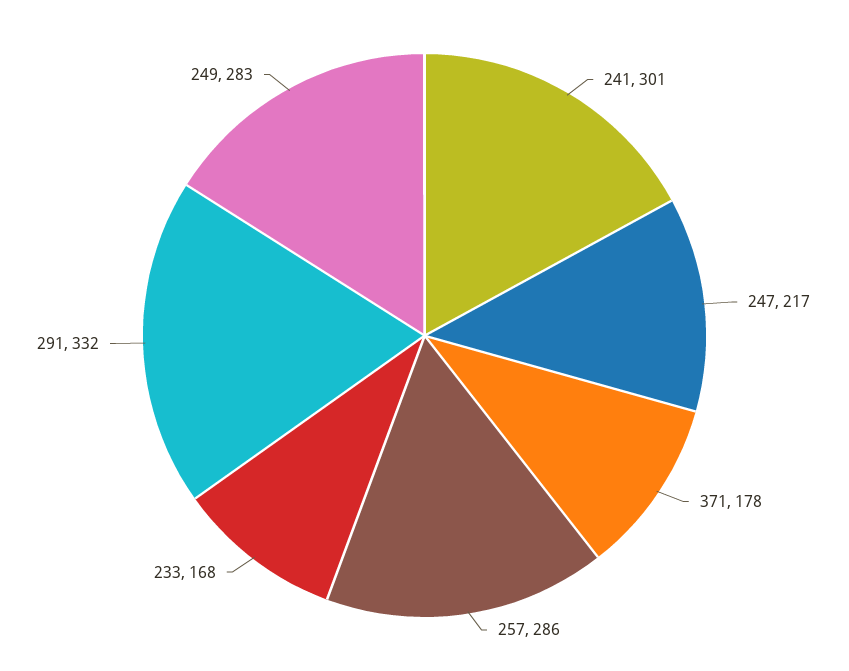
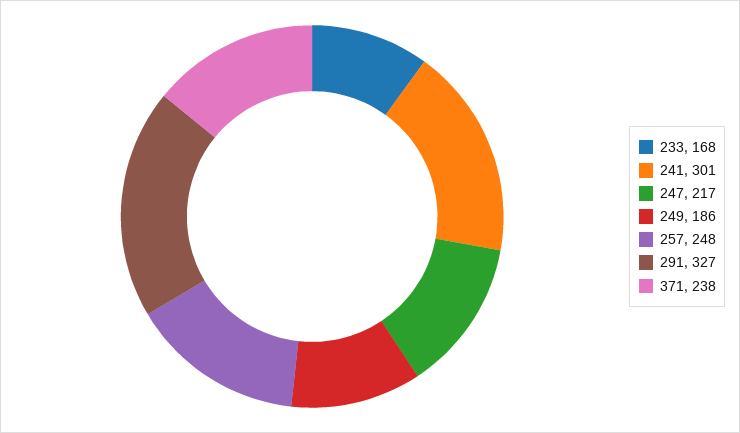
371: 178 -> 238
257: 286 -> 248
291: 332 -> 327
249: 283 -> 186

